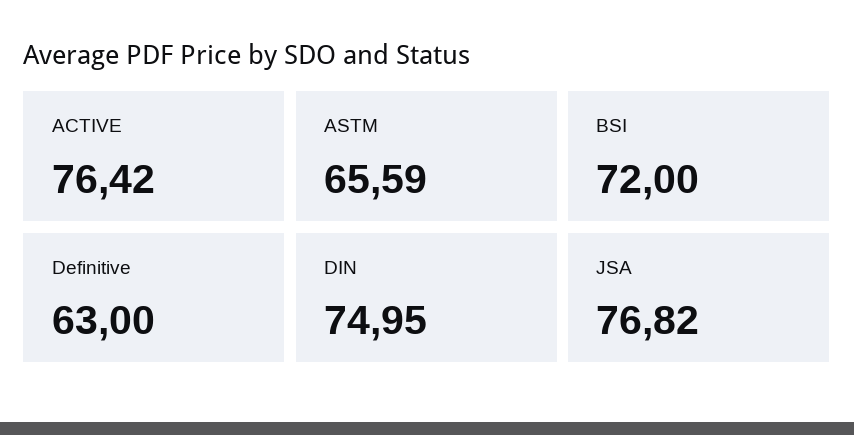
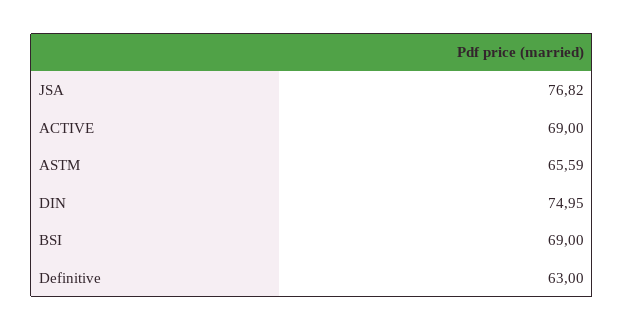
ACTIVE: 76.42 -> 69
BSI: 72 -> 69

